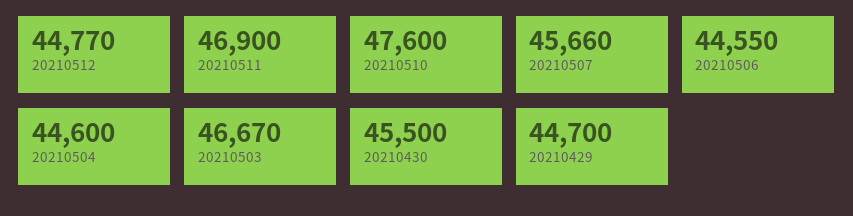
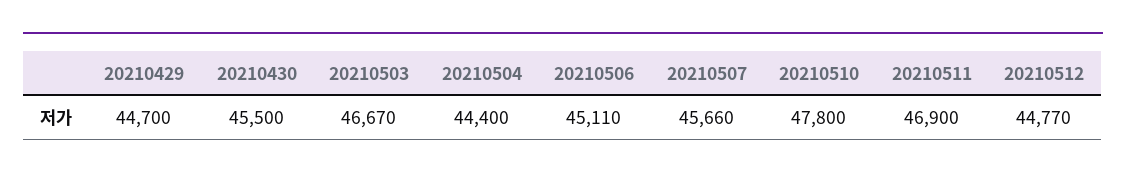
20210510: 47600 -> 47800
20210506: 44550 -> 45110
20210504: 44600 -> 44400

